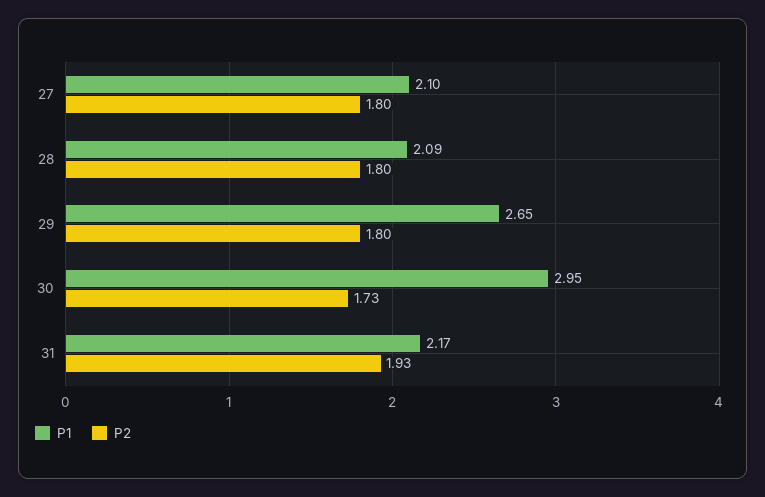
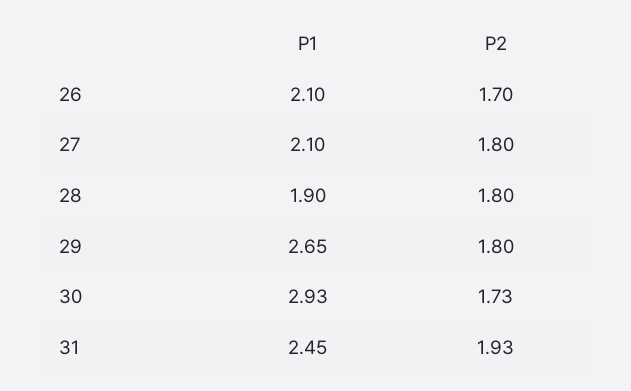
P1, 28: 2.09 -> 1.9
P1, 30: 2.95 -> 2.93
P1, 31: 2.17 -> 2.45
P1, 26: none -> 2.1
P2, 26: none -> 1.7

